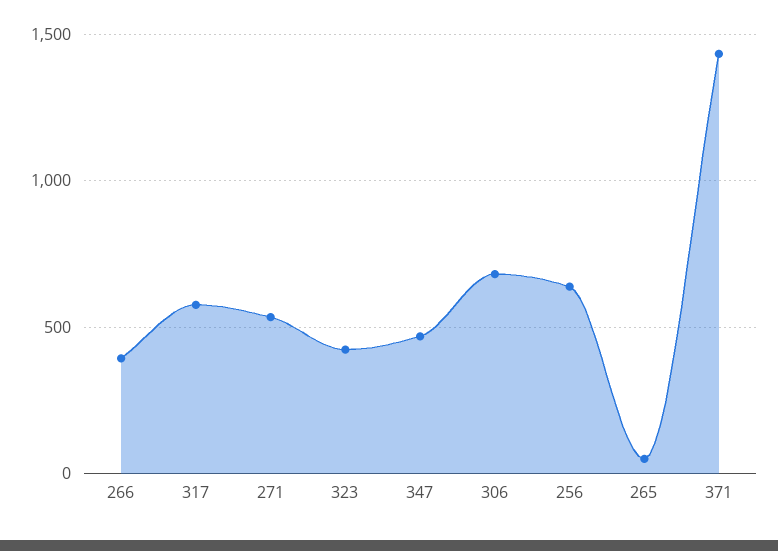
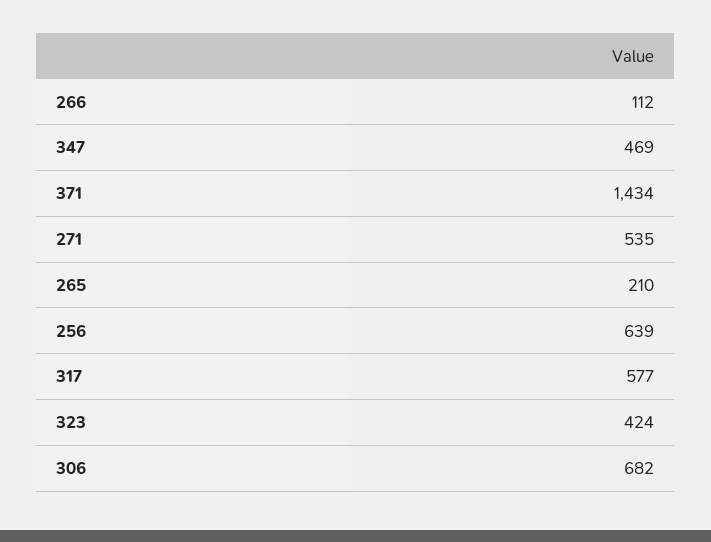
266: 400 -> 112
265: 50 -> 210

